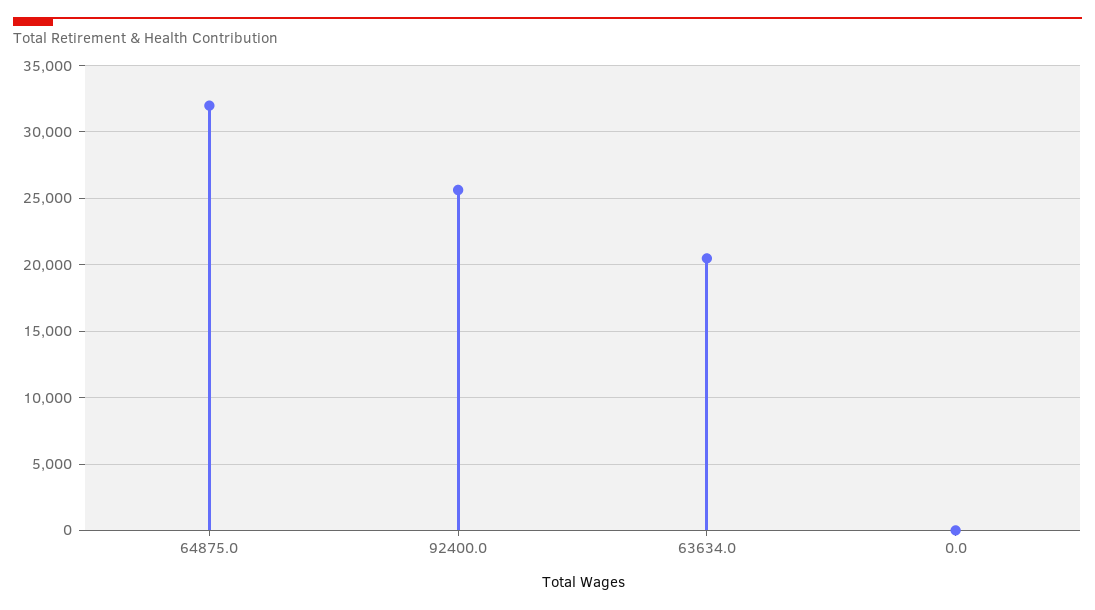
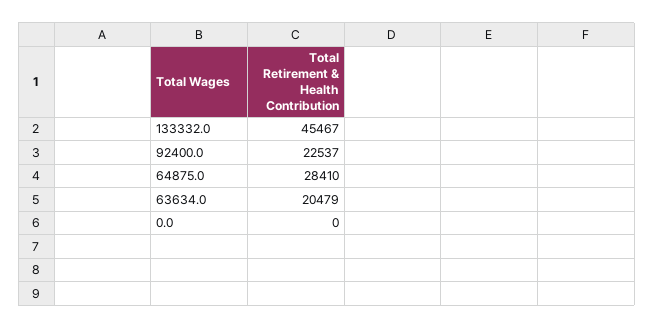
64875.0: 32000 -> 28410
92400.0: 25500 -> 22537
133332.0: none -> 45467

